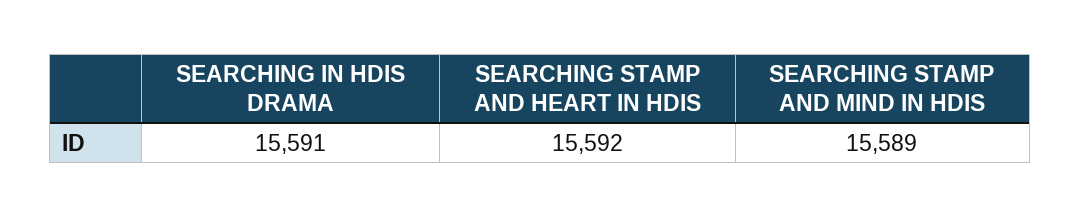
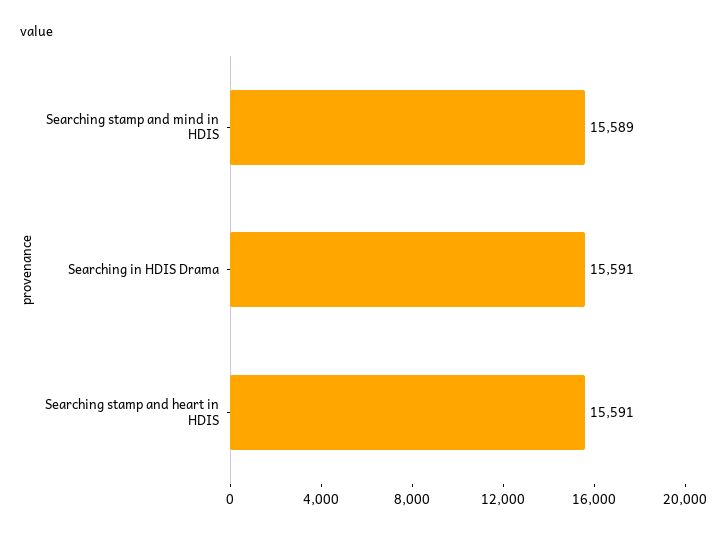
SEARCHING STAMP AND HEART IN HDIS: 15592 -> 15591

